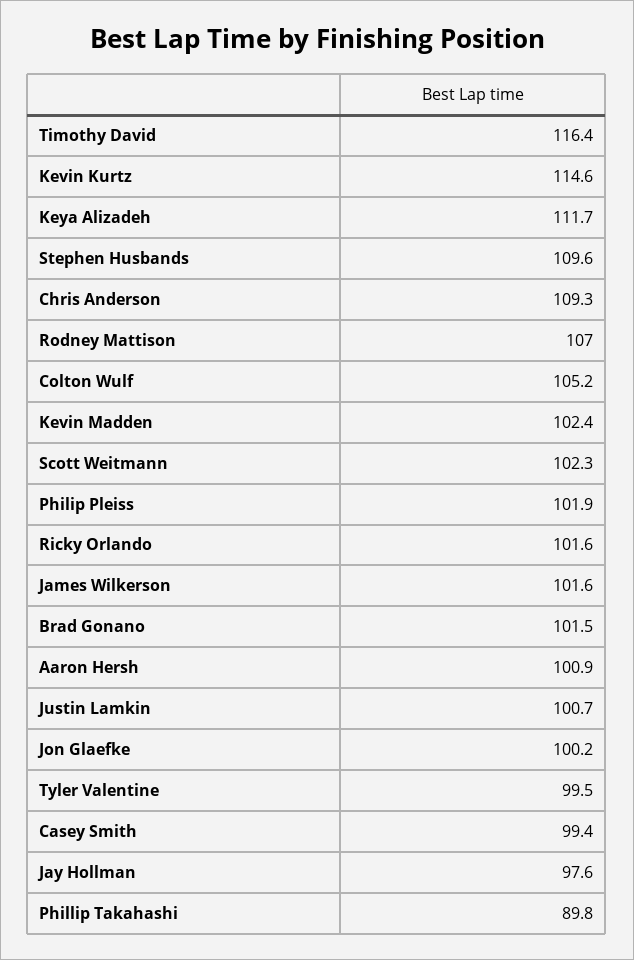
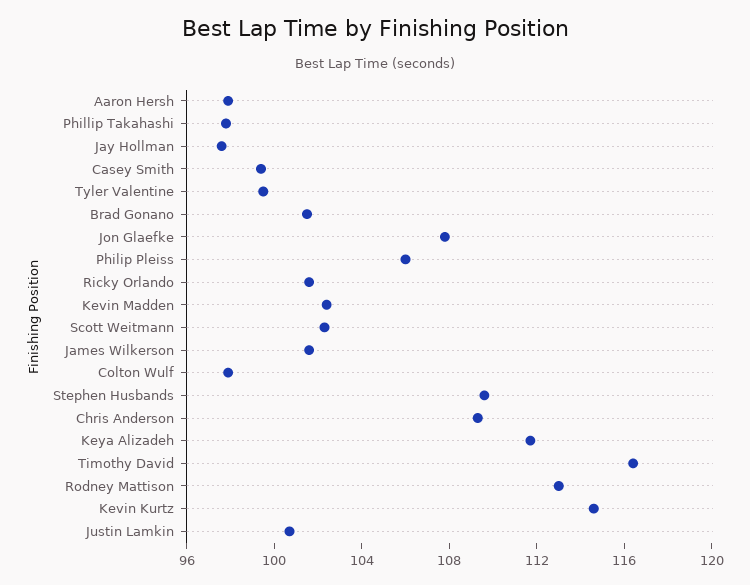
Rodney Mattison: 107 -> 113
Colton Wulf: 105.2 -> 98
Philip Pleiss: 101.9 -> 106
Aaron Hersh: 100.9 -> 98
Jon Glaefke: 100.2 -> 108
Phillip Takahashi: 89.8 -> 98

